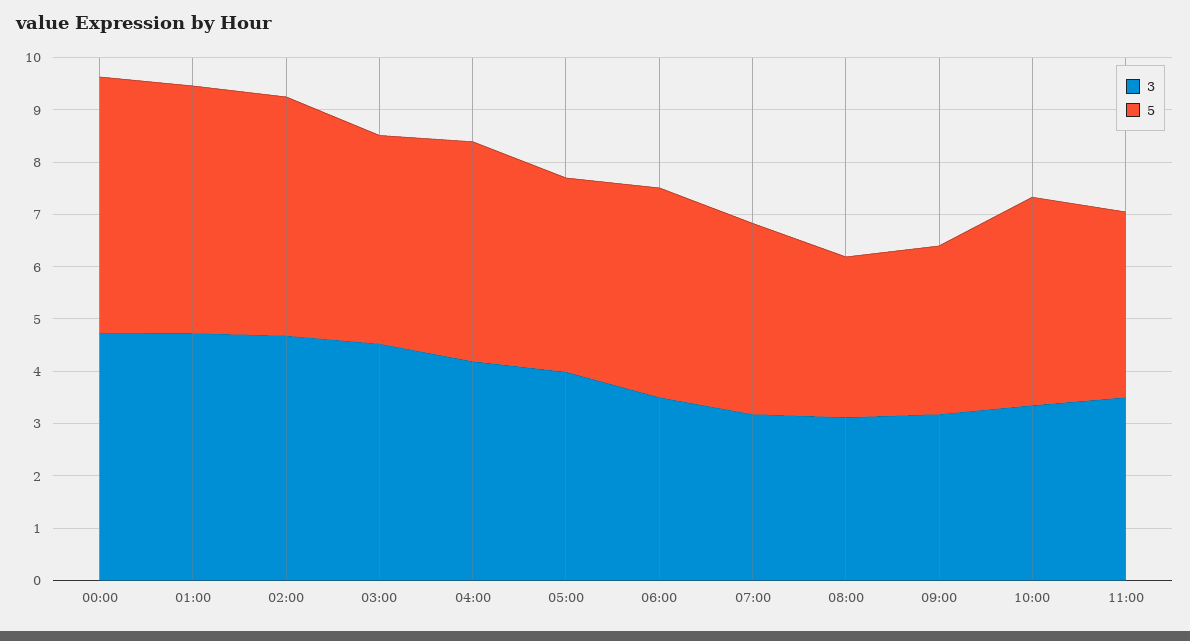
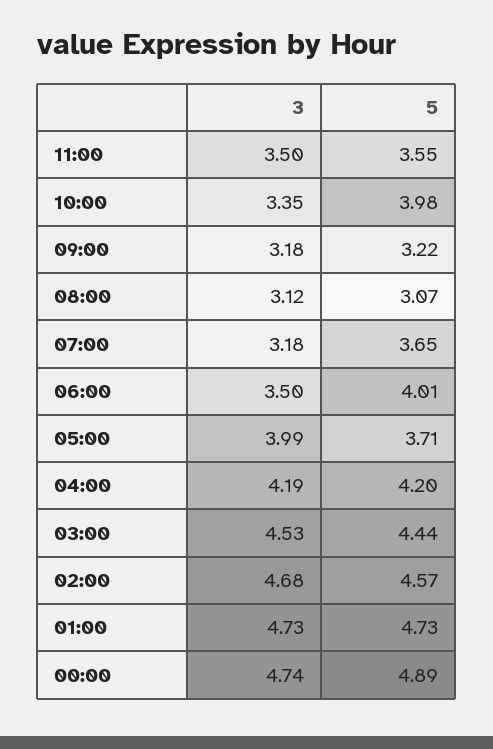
5, 03:00: 4 -> 4.44

